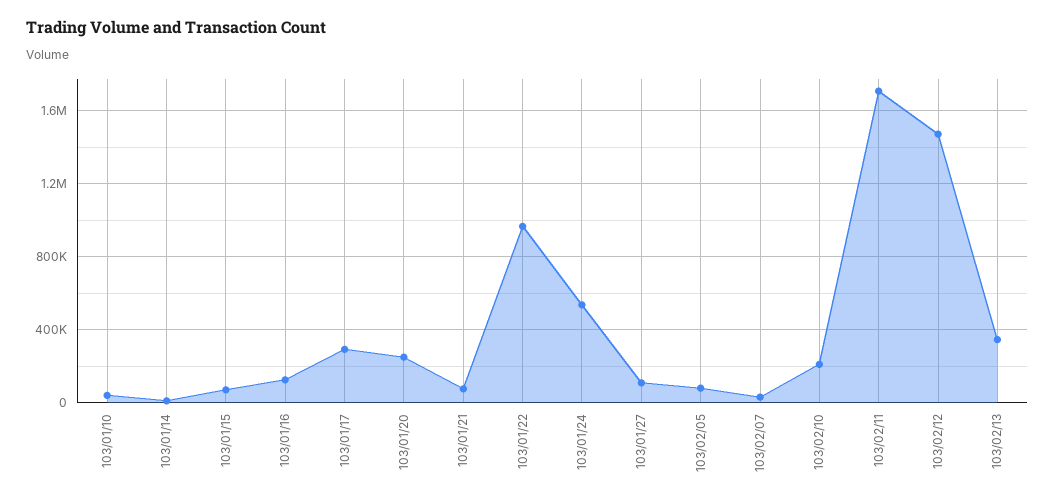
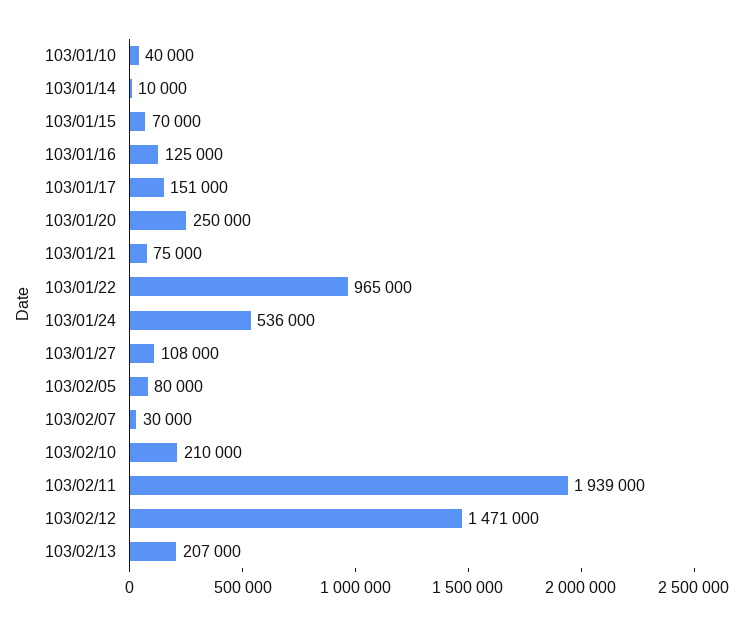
103/01/17: 300000 -> 151000
103/02/11: 1700000 -> 1939000
103/02/13: 350000 -> 207000

